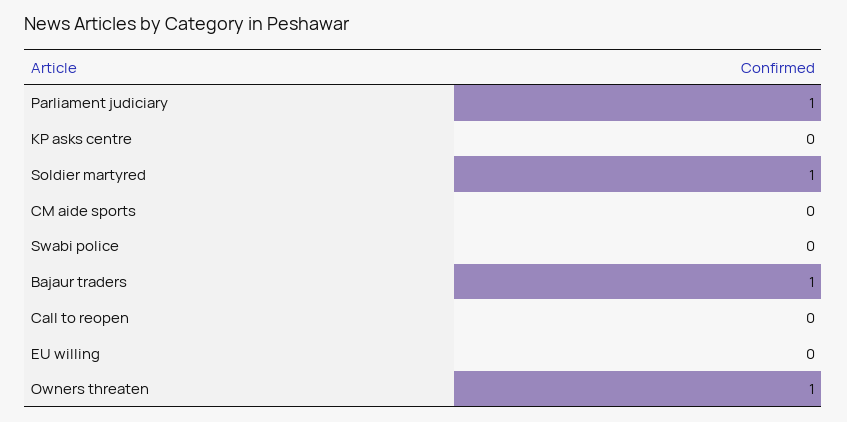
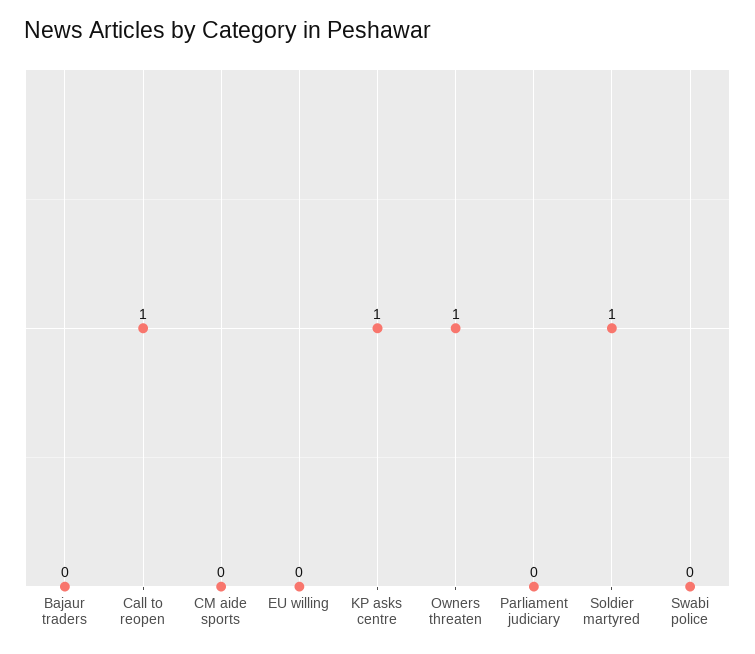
Parliament judiciary: 1 -> 0
KP asks centre: 0 -> 1
Bajaur traders: 1 -> 0
Call to reopen: 0 -> 1

